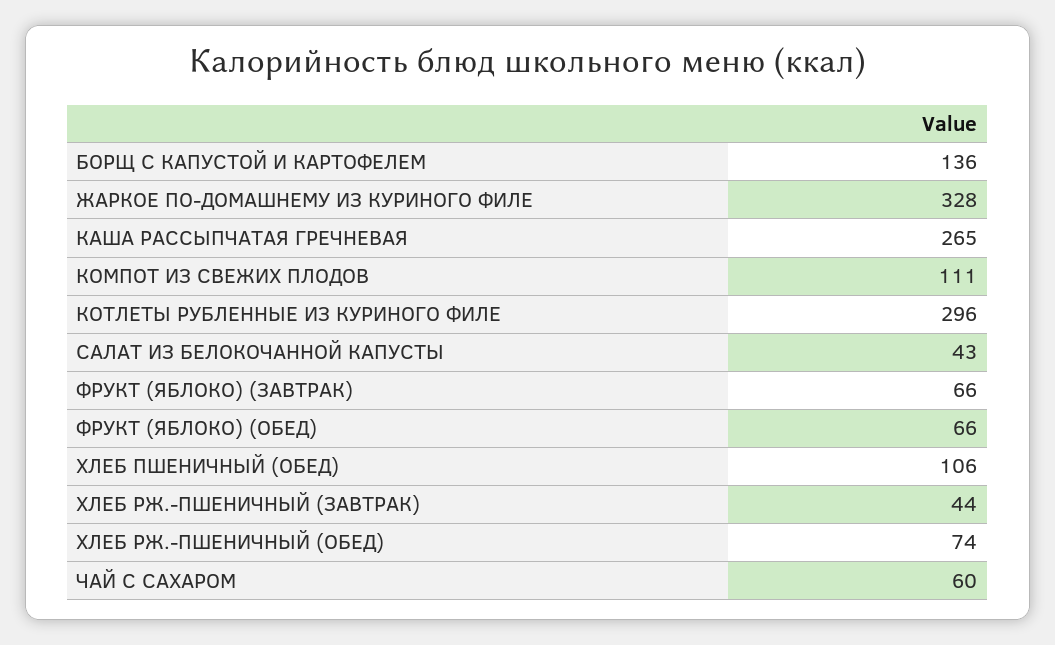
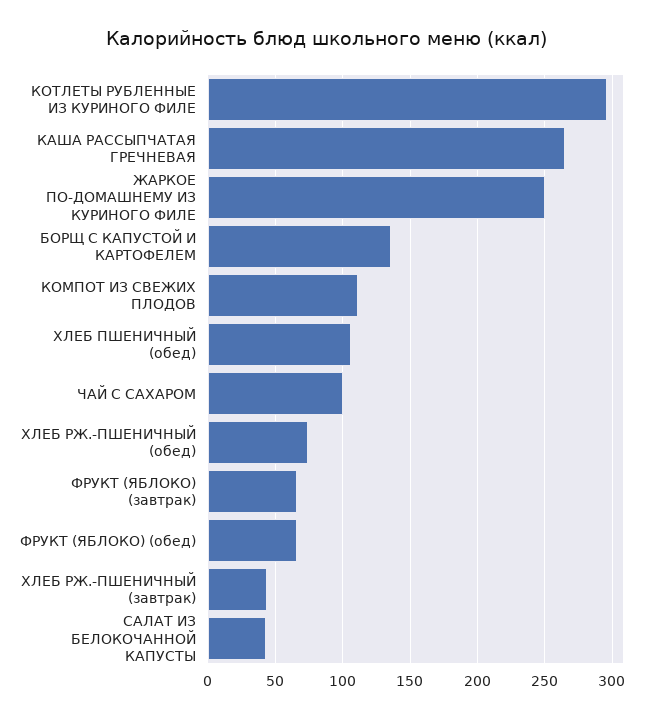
ЖАРКОЕ ПО-ДОМАШНЕМУ ИЗ КУРИНОГО ФИЛЕ: 328 -> 250
ЧАЙ С САХАРОМ: 60 -> 100

